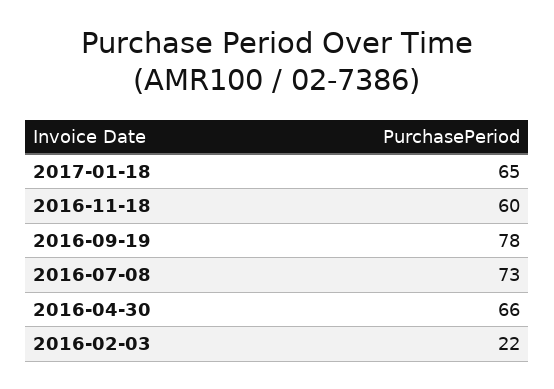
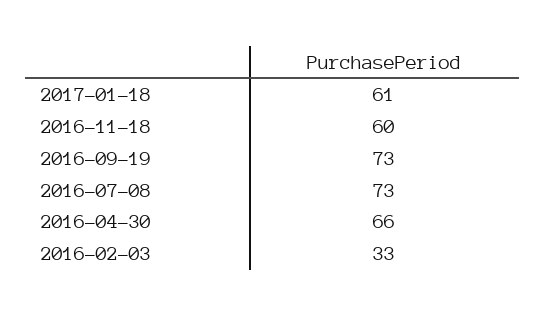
2017-01-18: 65 -> 61
2016-09-19: 78 -> 73
2016-02-03: 22 -> 33

